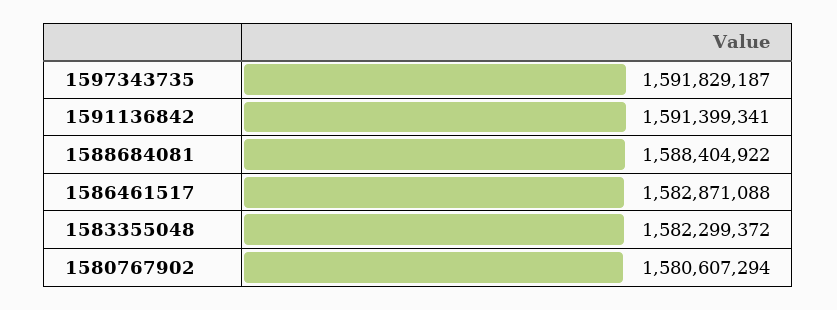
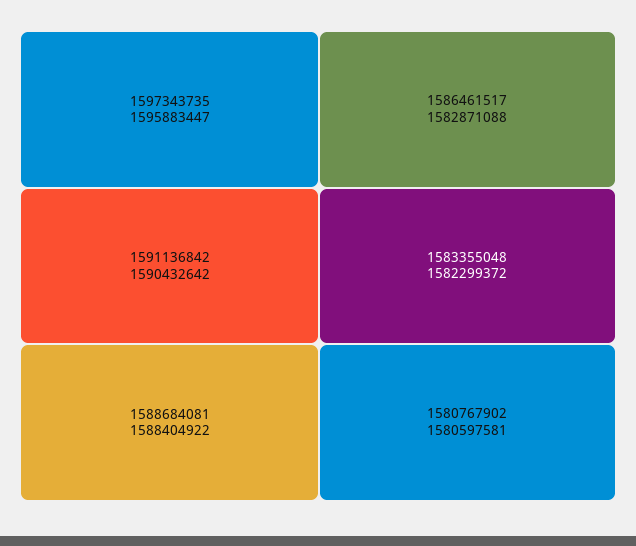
1597343735: 1591829187 -> 1595883447
1591136842: 1591399341 -> 1590432642
1580767902: 1580607294 -> 1580597581

